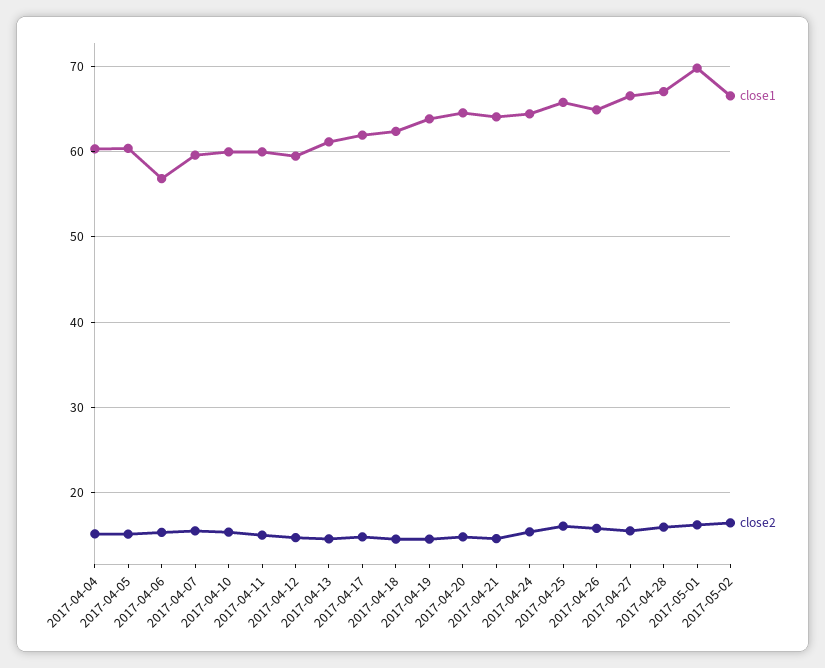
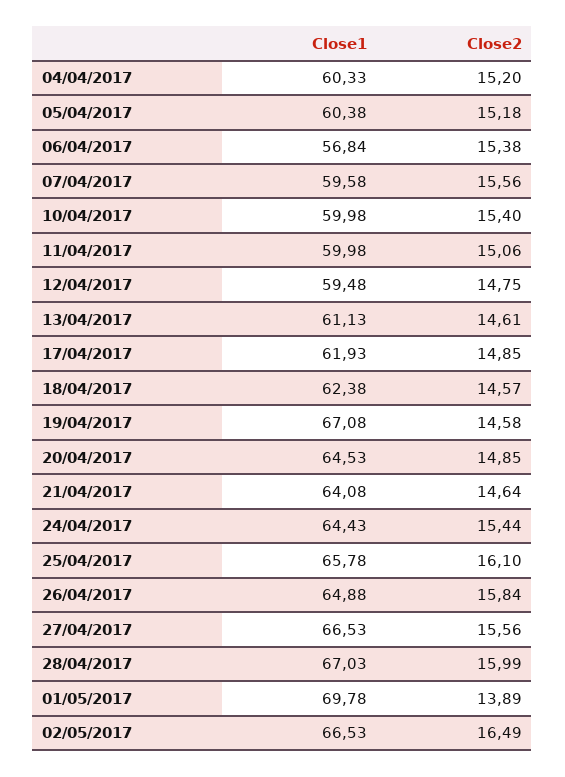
close1, 2017-04-19: 64 -> 67.08
close2, 2017-05-01: 16 -> 13.89

